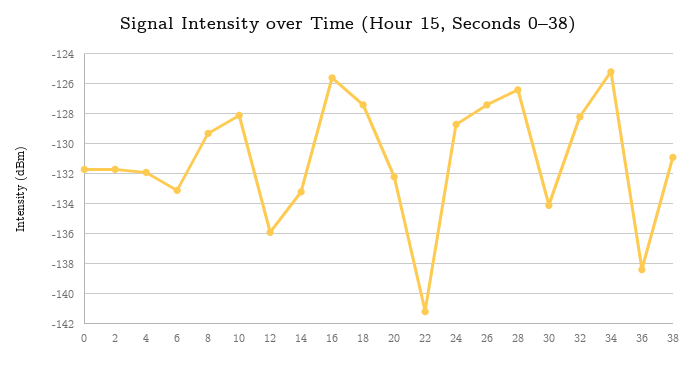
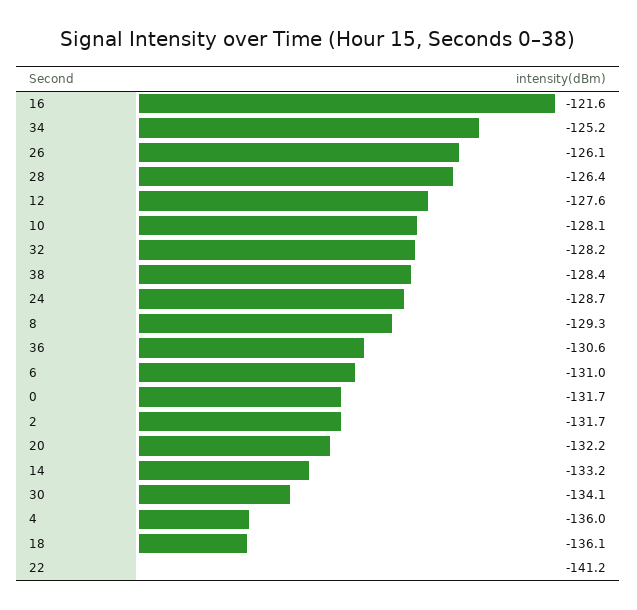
4: -132 -> -136
6: -133 -> -131
12: -136 -> -127.6
16: -125.5 -> -121.6
18: -127.5 -> -136.1
26: -127.5 -> -126.1
36: -138.5 -> -130.6
38: -131 -> -128.4

